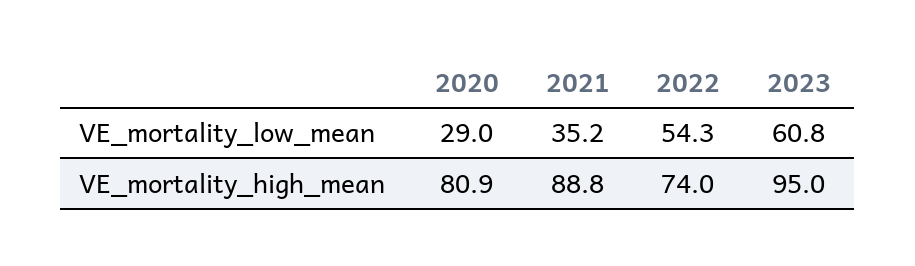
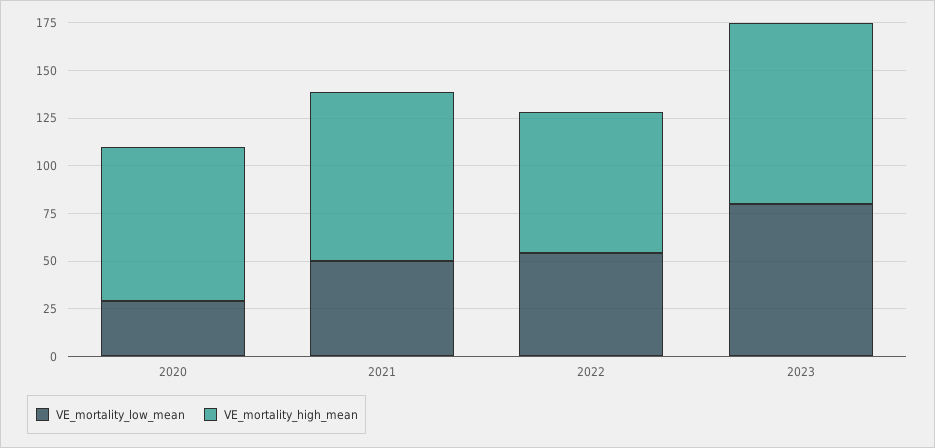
VE_mortality_low_mean, 2021: 35.2 -> 50
VE_mortality_low_mean, 2023: 60.8 -> 80

